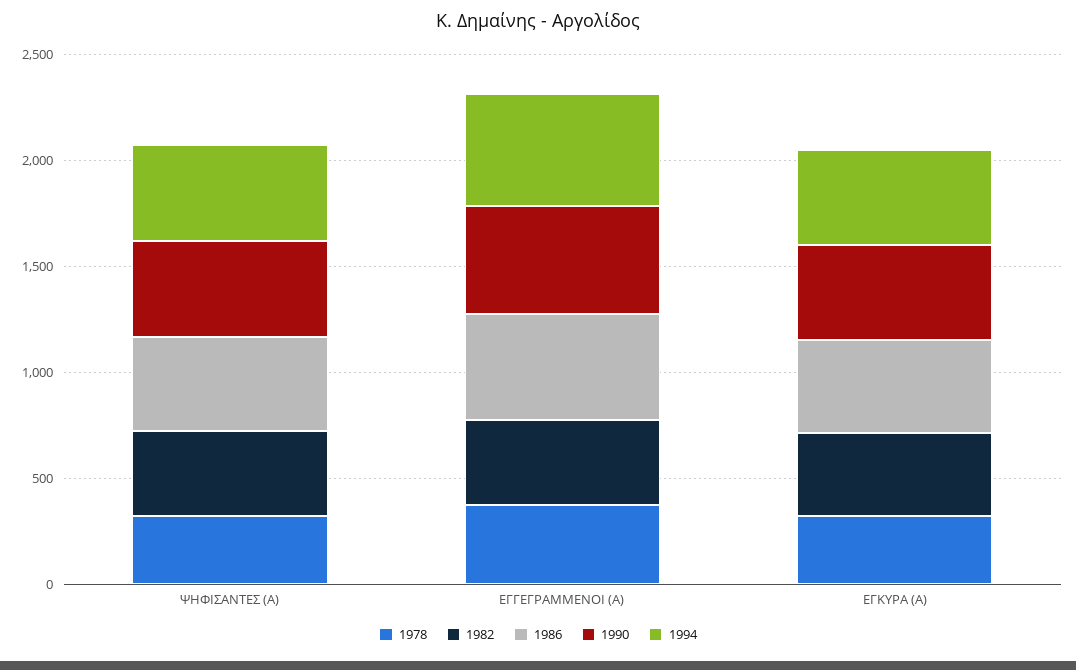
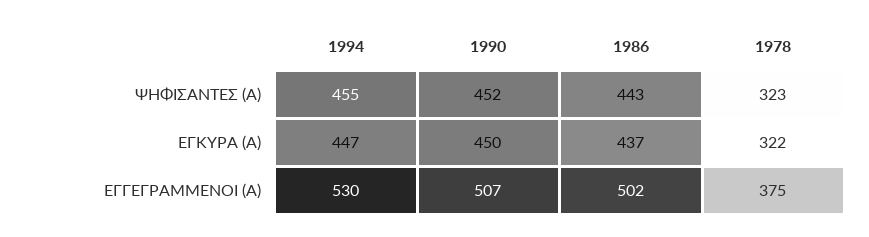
1982, ΨΗΦΙΣΑΝΤΕΣ (Α): 400 -> none
1982, ΕΓΓΕΓΡΑΜΜΕΝΟΙ (Α): 400 -> none
1982, ΕΓΚΥΡΑ (Α): 400 -> none

